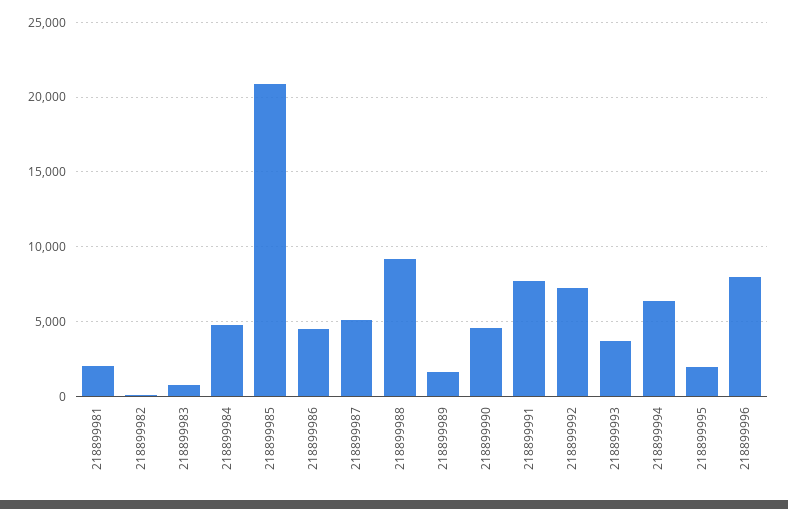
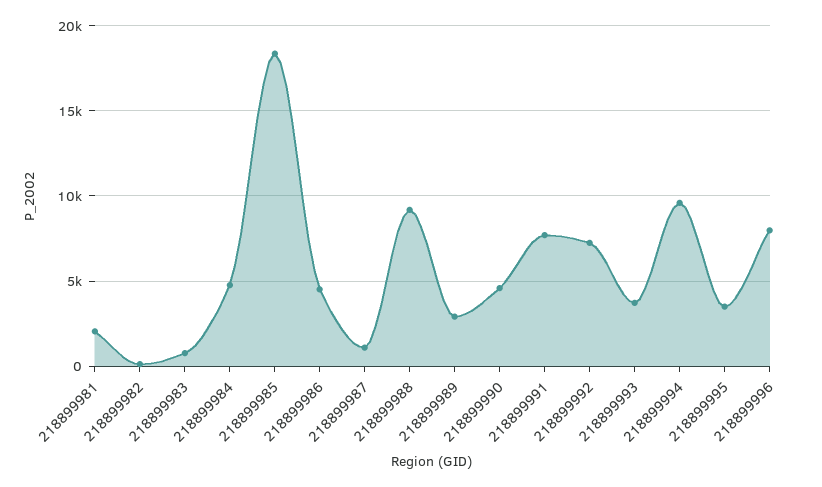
218899985: 21000 -> 18500
218899987: 5000 -> 1000
218899989: 1500 -> 3000
218899994: 6500 -> 9500
218899995: 2000 -> 3500

